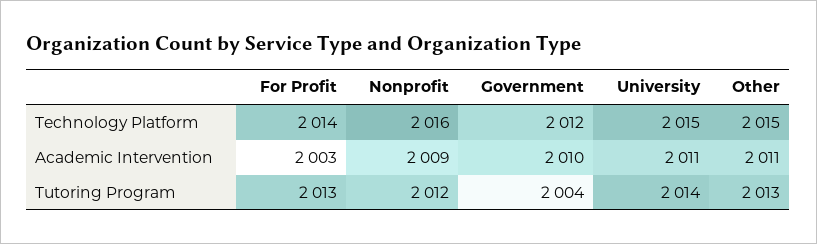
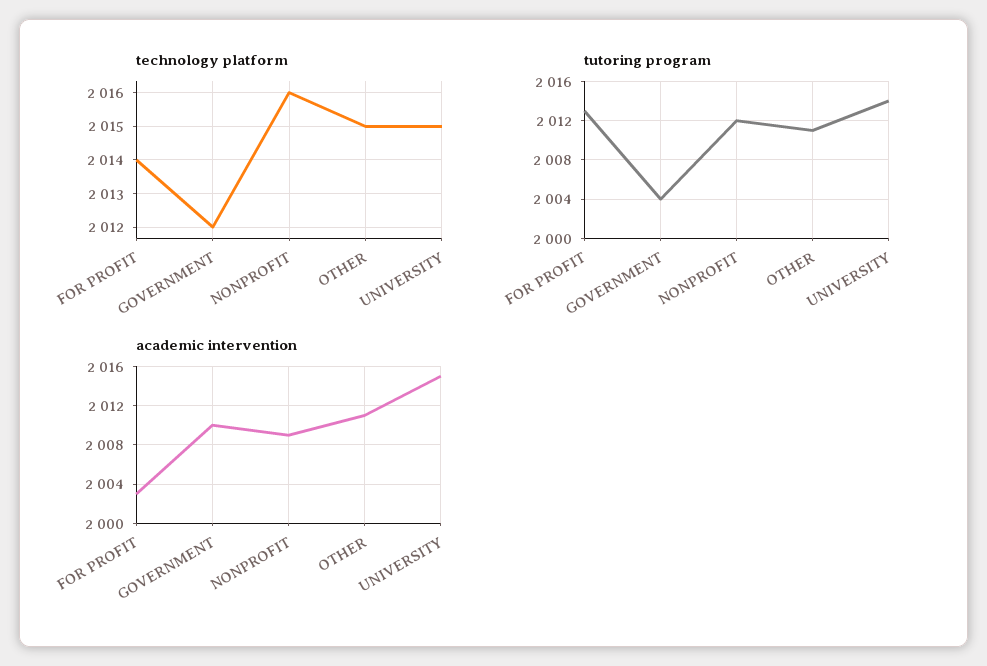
Academic Intervention, University: 2011 -> 2015
Tutoring Program, Other: 2013 -> 2011

